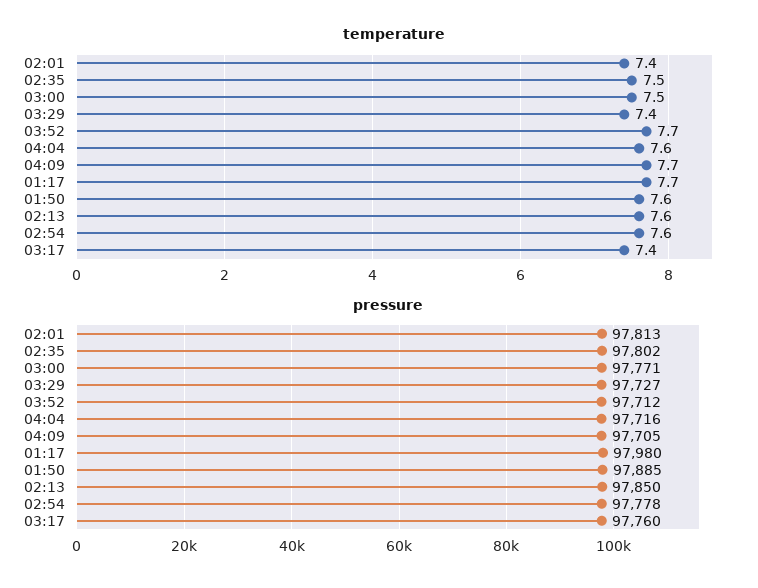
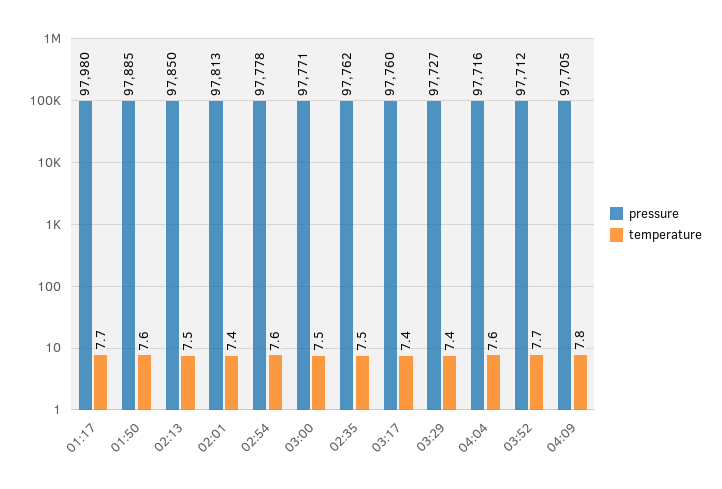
temperature, 04:09: 7.7 -> 7.8
temperature, 02:13: 7.6 -> 7.5
pressure, 02:35: 97802 -> 97762

